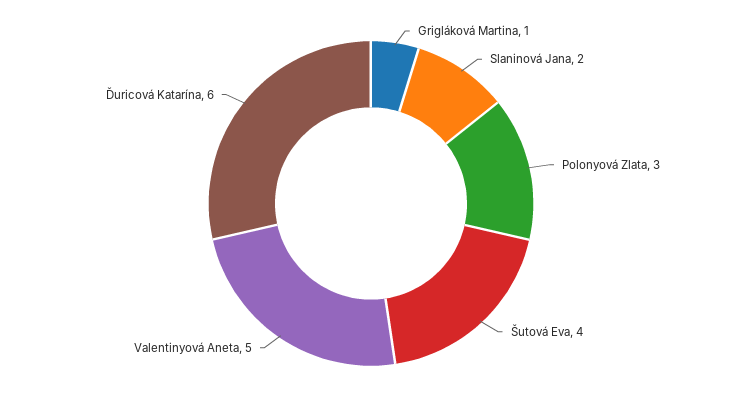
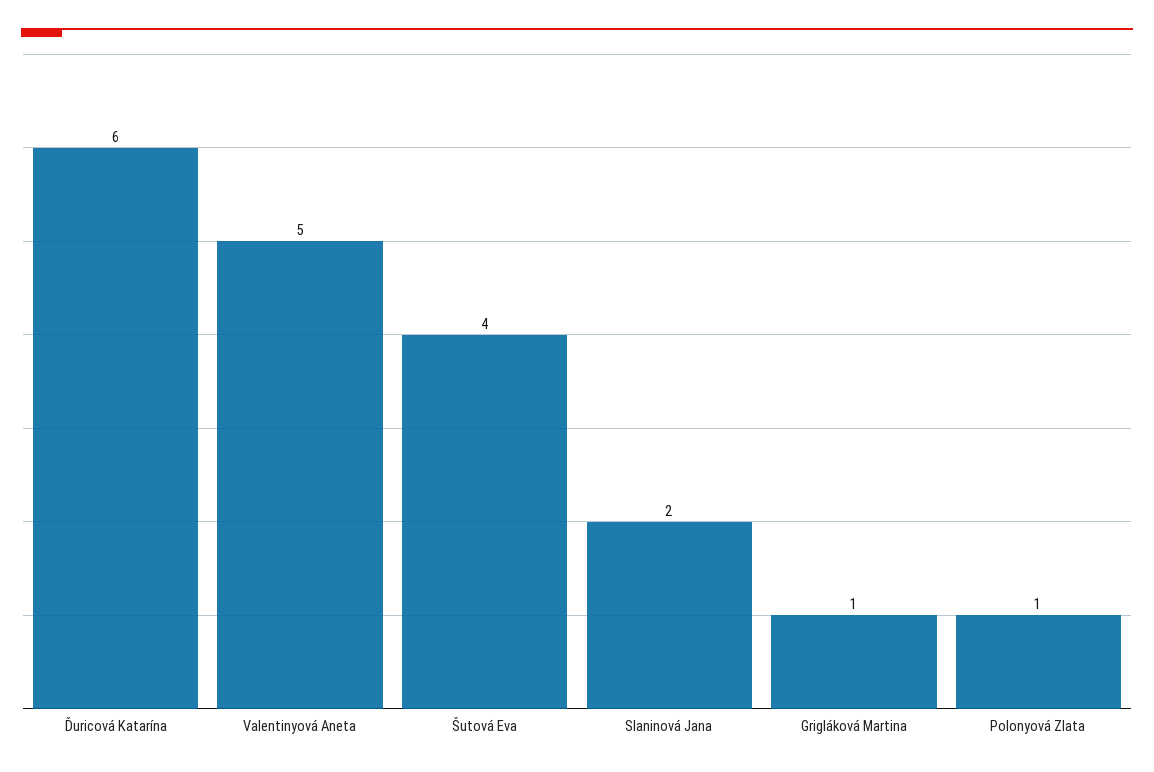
Polonyová Zlata: 3 -> 1

